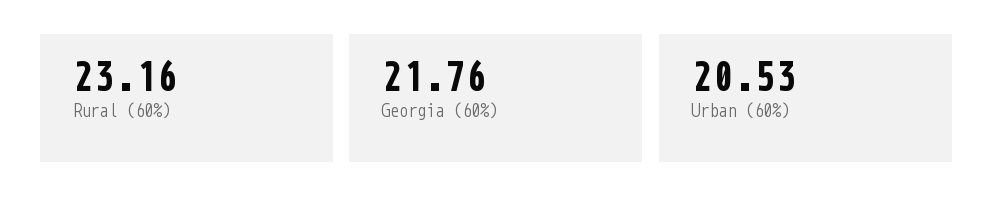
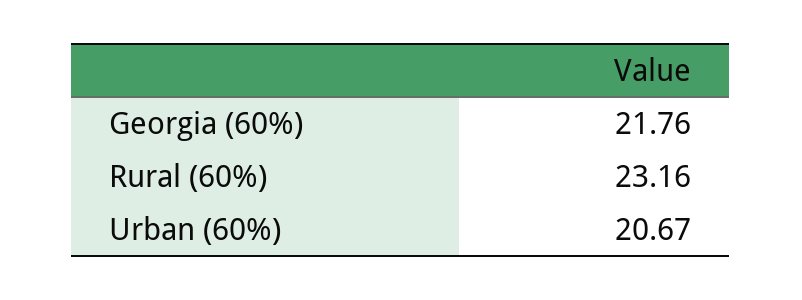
Urban (60%): 20.53 -> 20.67

